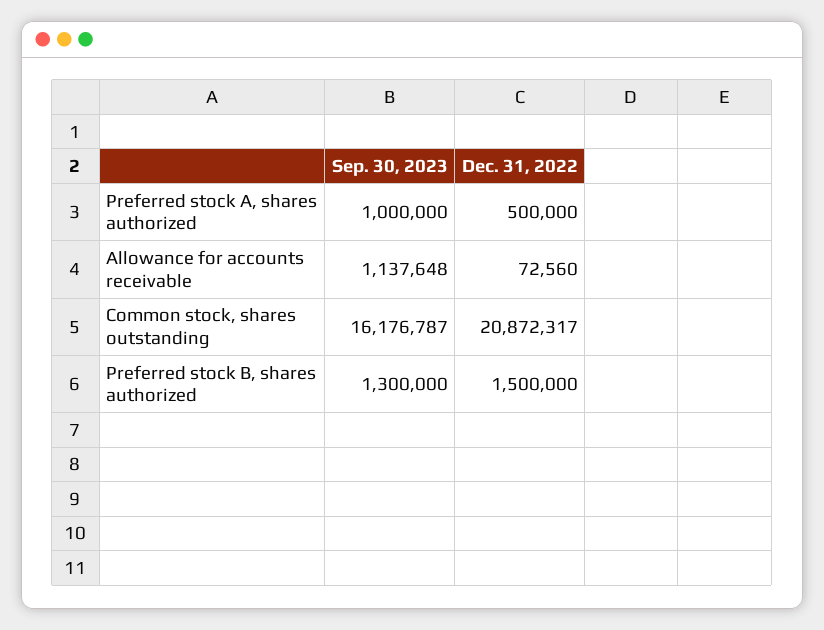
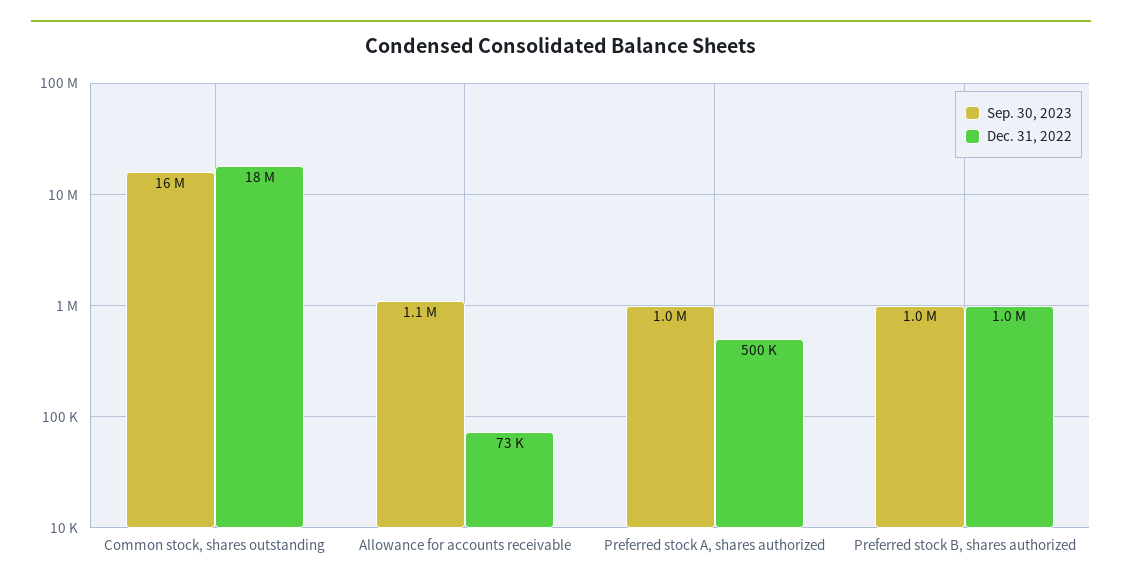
Dec. 31, 2022, Common stock, shares outstanding: 20872317 -> 18000000
Sep. 30, 2023, Preferred stock B, shares authorized: 1300000 -> 1000000
Dec. 31, 2022, Preferred stock B, shares authorized: 1500000 -> 1000000

